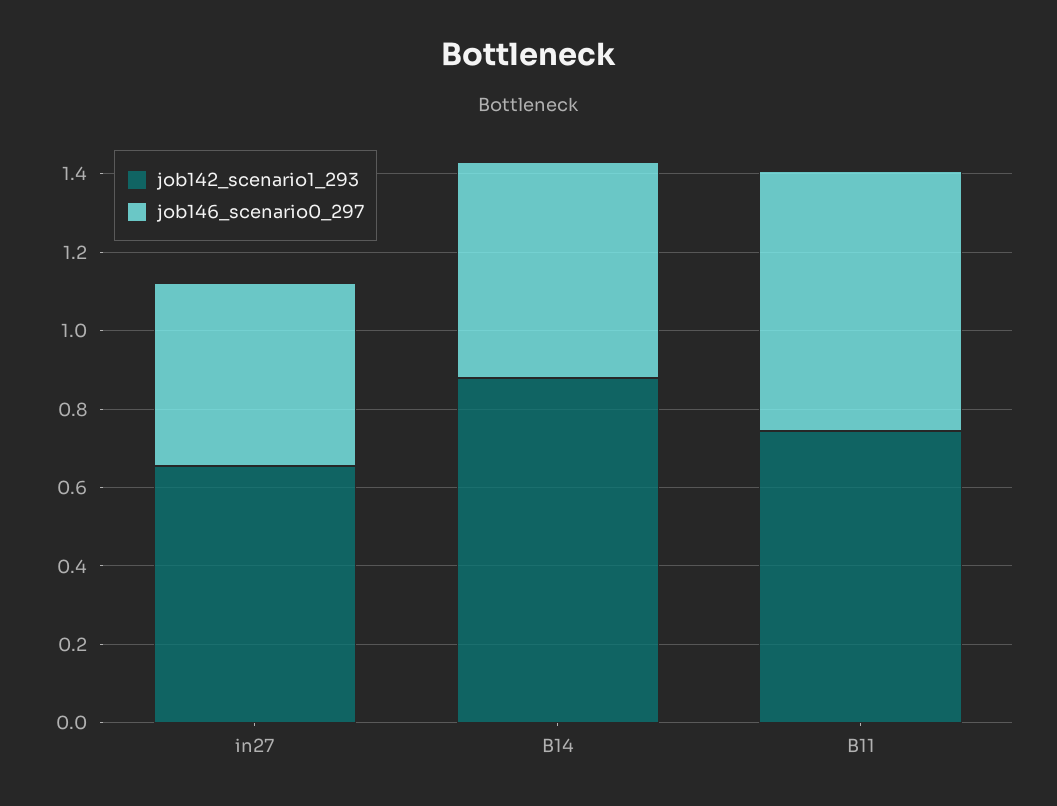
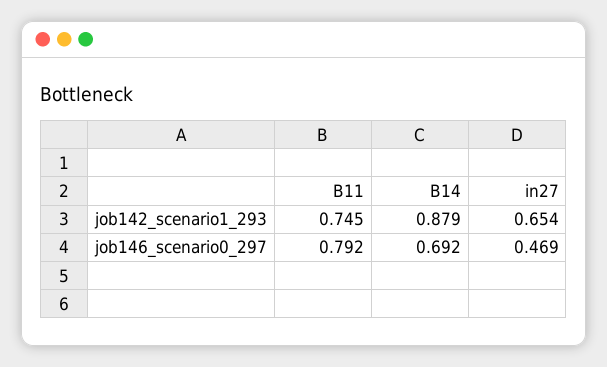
job146_scenario0_297, B14: 0.55 -> 0.692
job146_scenario0_297, B11: 0.65 -> 0.792

